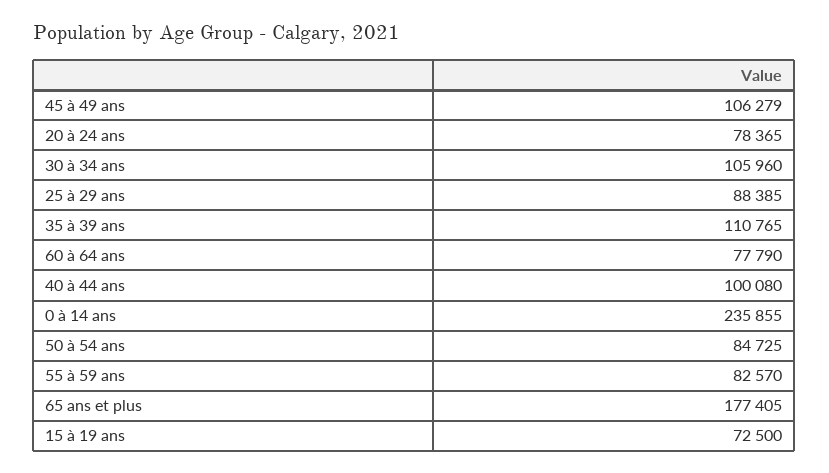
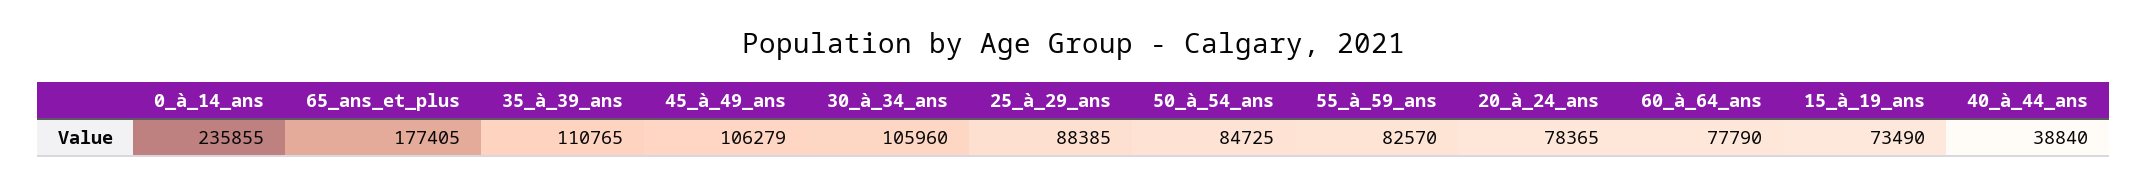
40 à 44 ans: 100080 -> 38840
15 à 19 ans: 72500 -> 73490

